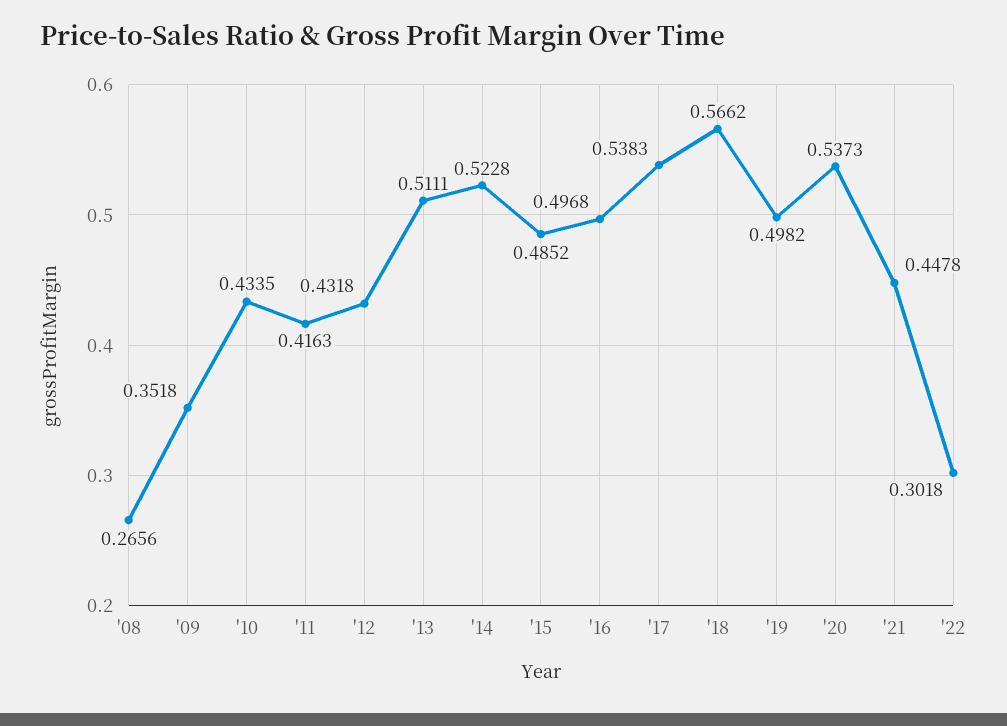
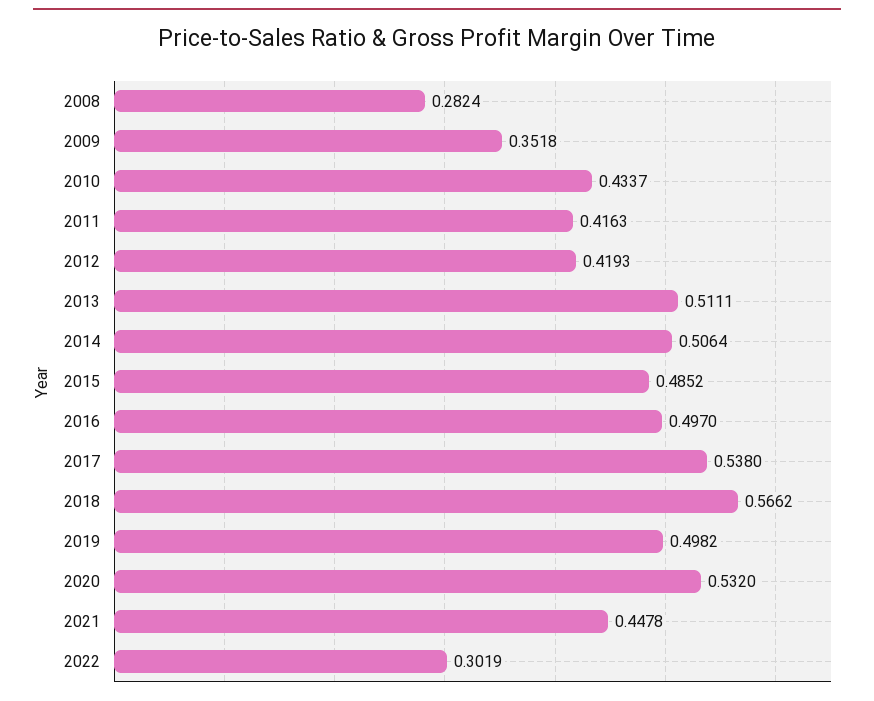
'08: 0.2656 -> 0.2824
'10: 0.4335 -> 0.4337
'12: 0.4318 -> 0.4193
'14: 0.5228 -> 0.5064
'16: 0.4968 -> 0.497
'17: 0.5383 -> 0.538
'20: 0.5373 -> 0.532
'22: 0.3018 -> 0.3019

